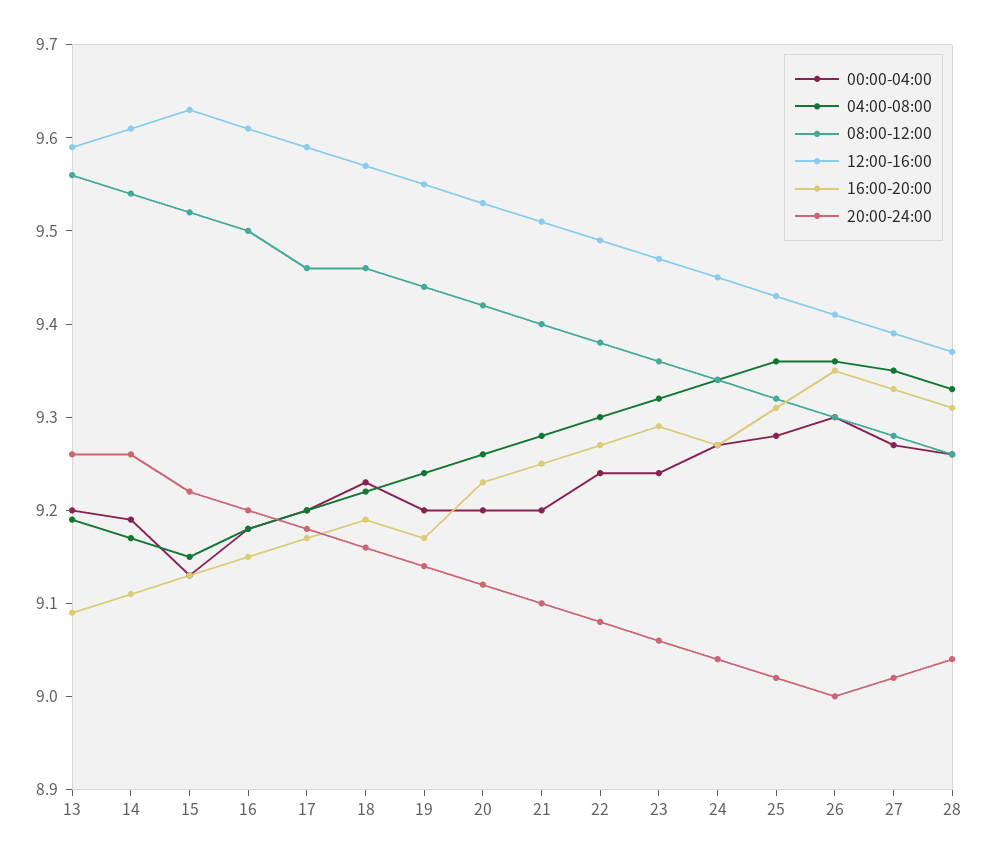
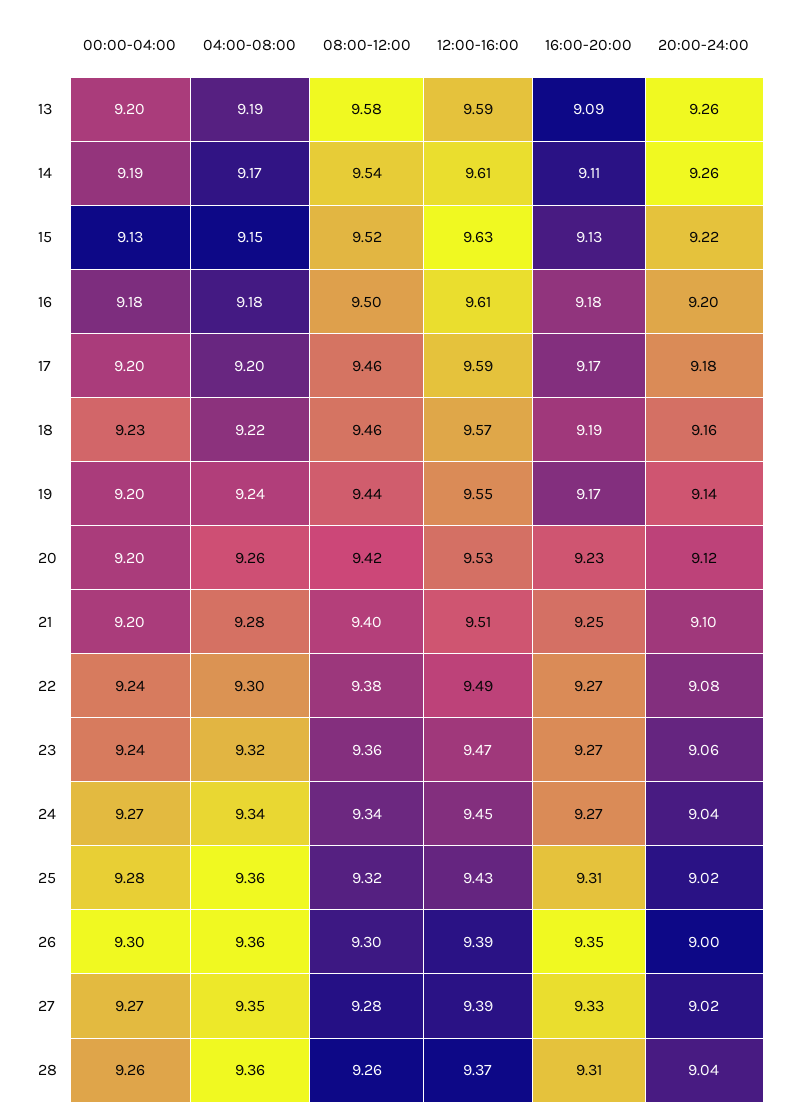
08:00-12:00, 13: 9.56 -> 9.58
16:00-20:00, 16: 9.15 -> 9.18
16:00-20:00, 23: 9.29 -> 9.27
12:00-16:00, 26: 9.41 -> 9.39
04:00-08:00, 28: 9.33 -> 9.36

